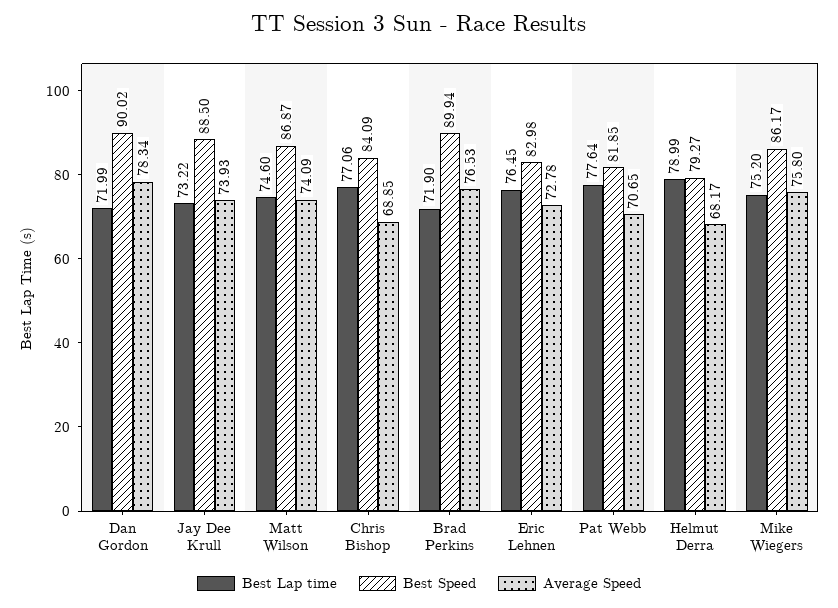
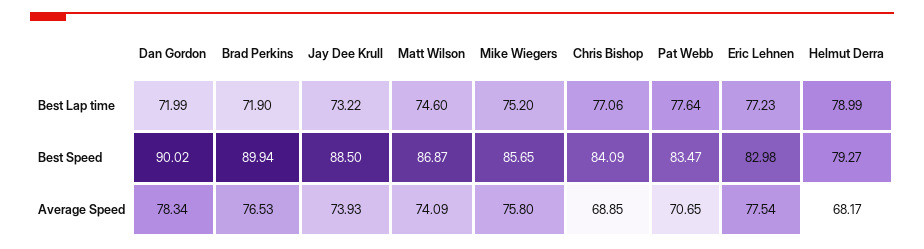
Best Lap time, Eric Lehnen: 76.45 -> 77.23
Average Speed, Eric Lehnen: 72.78 -> 77.54
Best Speed, Pat Webb: 81.85 -> 83.47
Best Speed, Mike Wiegers: 86.17 -> 85.65

